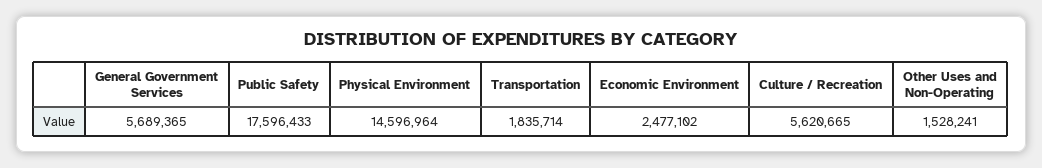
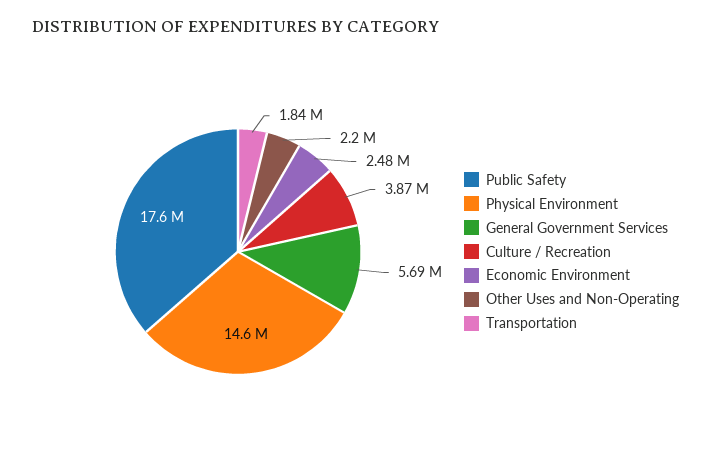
Culture / Recreation: 5620665 -> 3870000
Other Uses and Non-Operating: 1528241 -> 2200000

